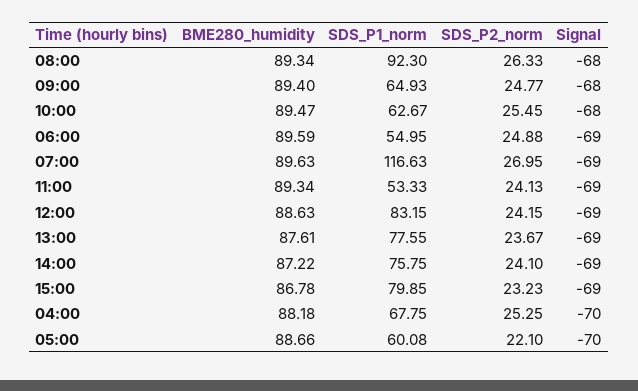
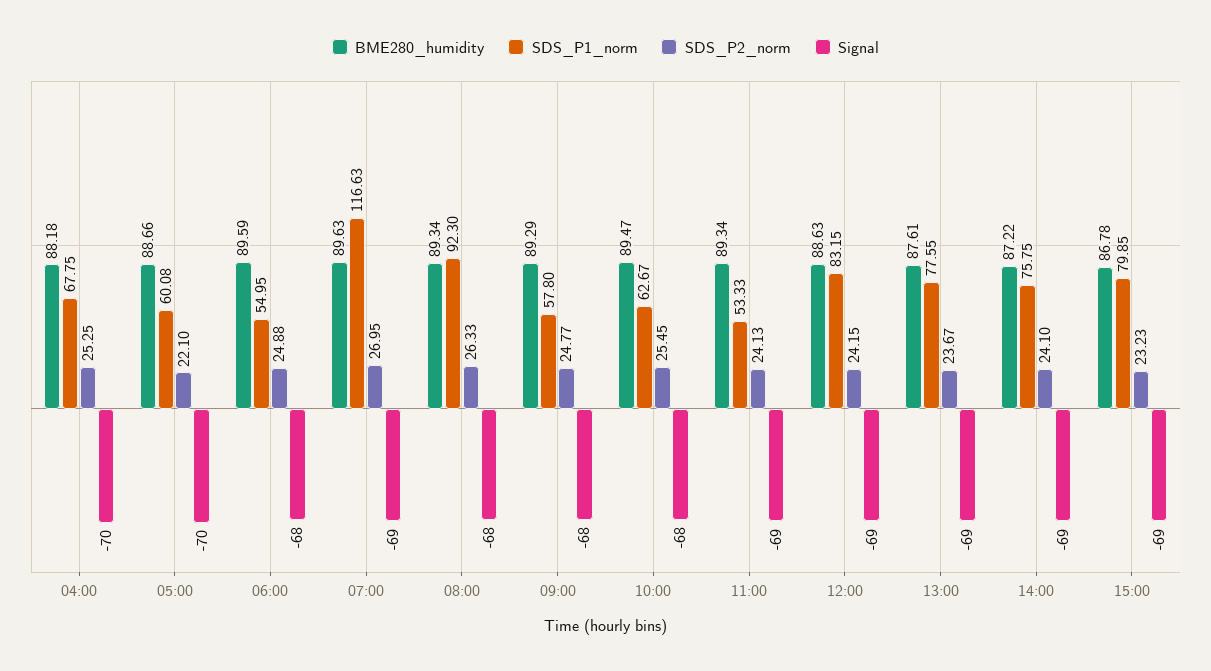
BME280_humidity, 09:00: 89.4 -> 89.29
SDS_P1_norm, 09:00: 64.93 -> 57.8
Signal, 06:00: -69 -> -68

